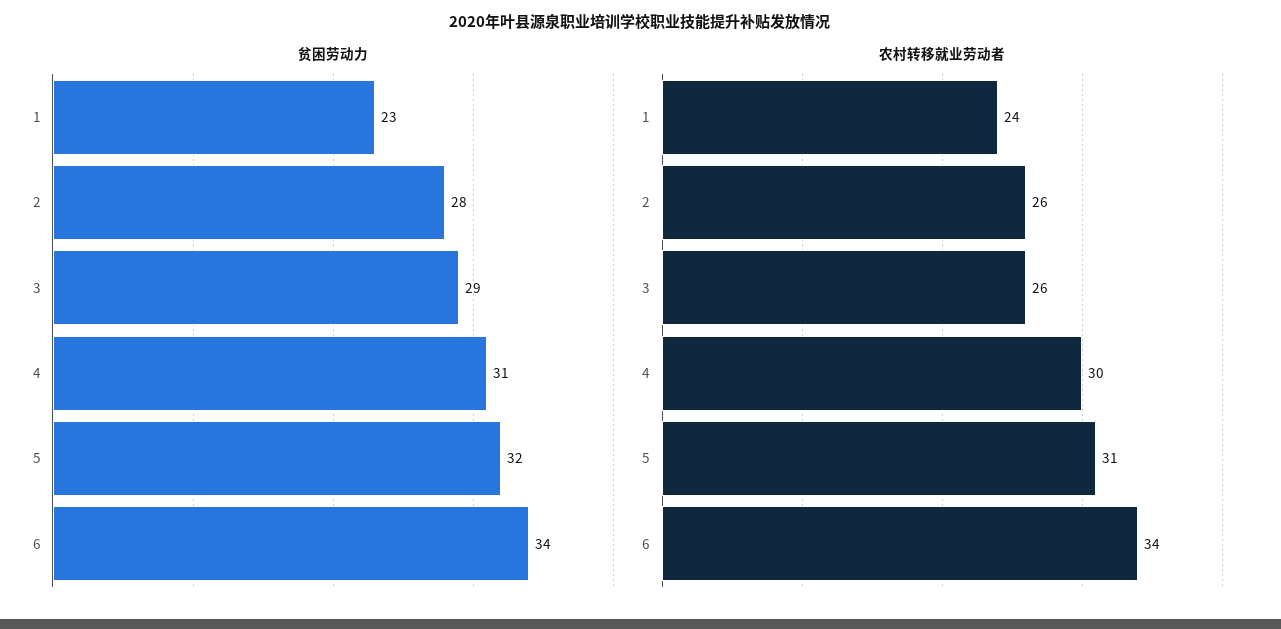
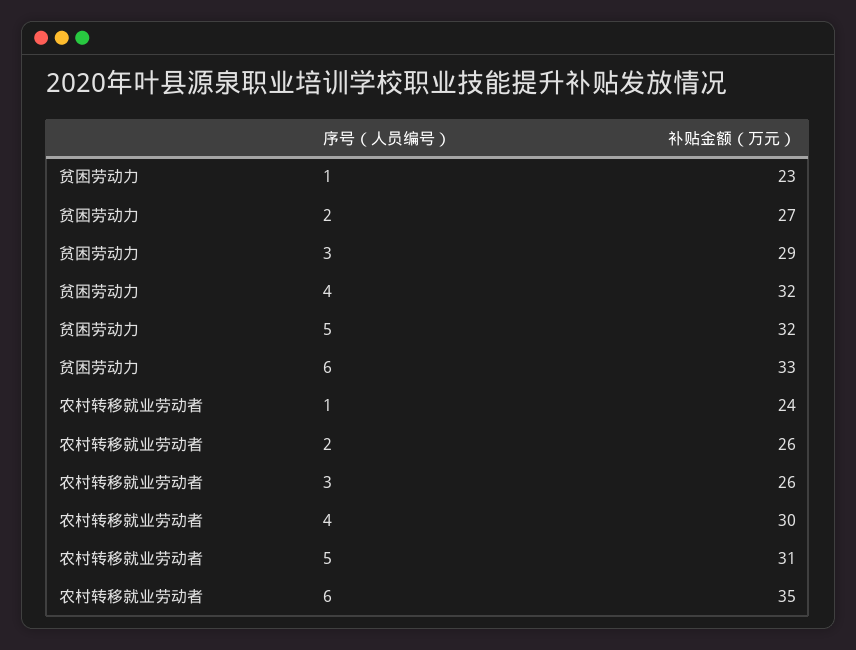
贫困劳动力, 2: 28 -> 27
贫困劳动力, 4: 31 -> 32
贫困劳动力, 6: 34 -> 33
农村转移就业劳动者, 6: 34 -> 35

